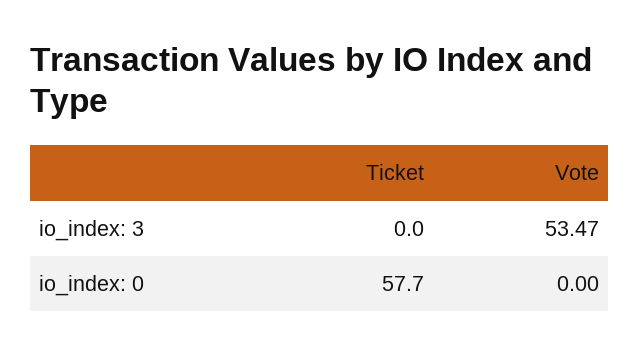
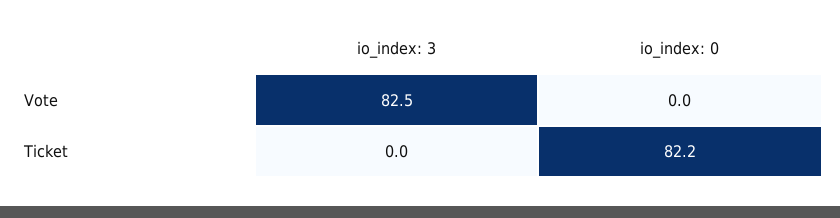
Vote, io_index: 3: 53.47 -> 82.5
Ticket, io_index: 0: 57.7 -> 82.2

